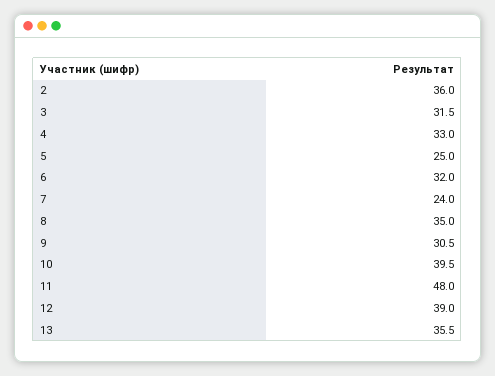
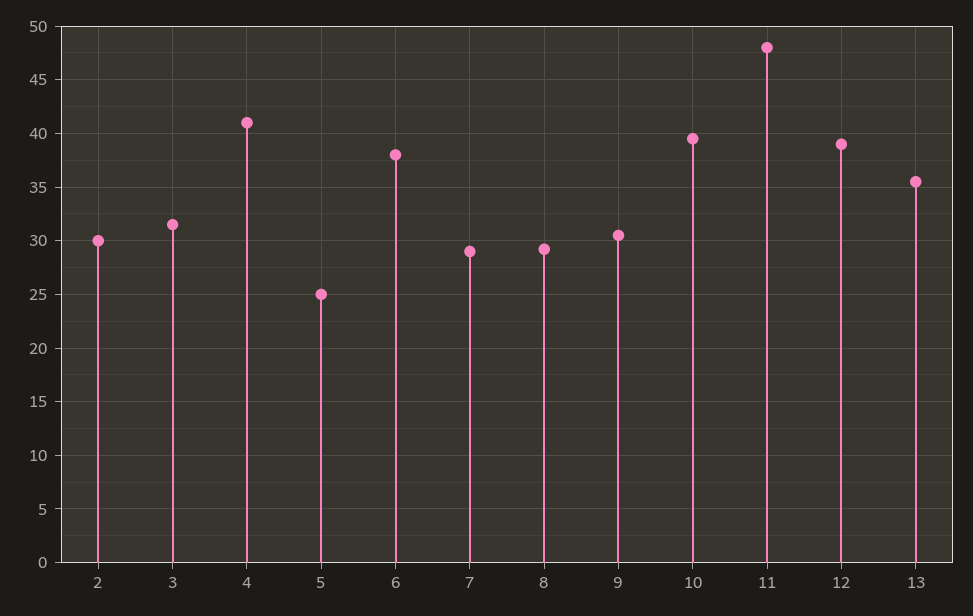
2: 36 -> 30
4: 33 -> 41
6: 32 -> 38
7: 24 -> 29
8: 35 -> 29

